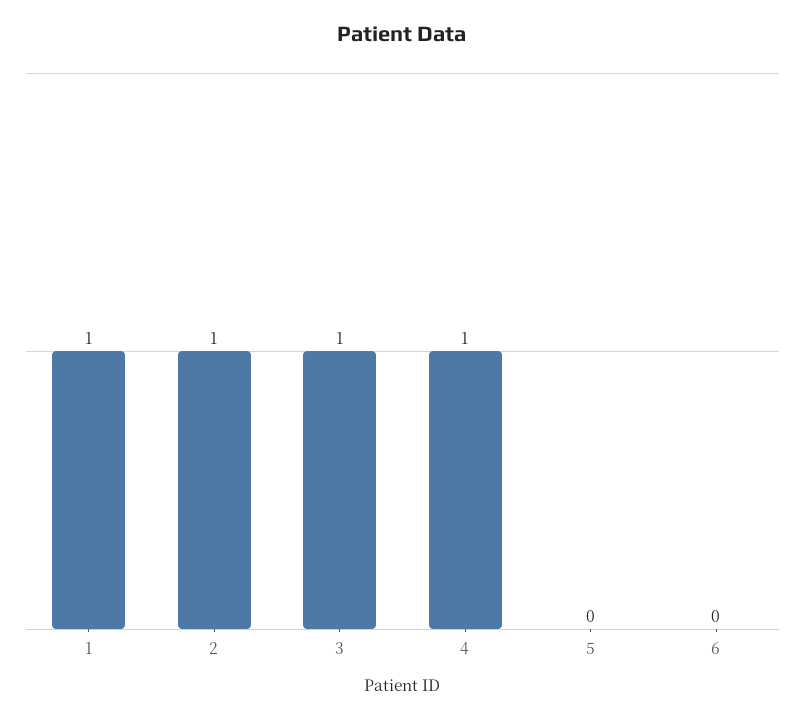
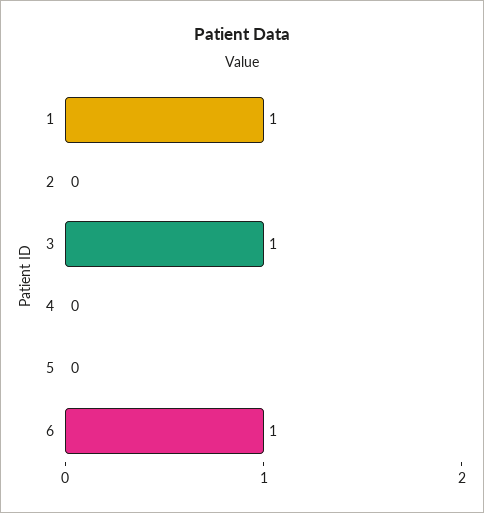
2: 1 -> 0
4: 1 -> 0
6: 0 -> 1

